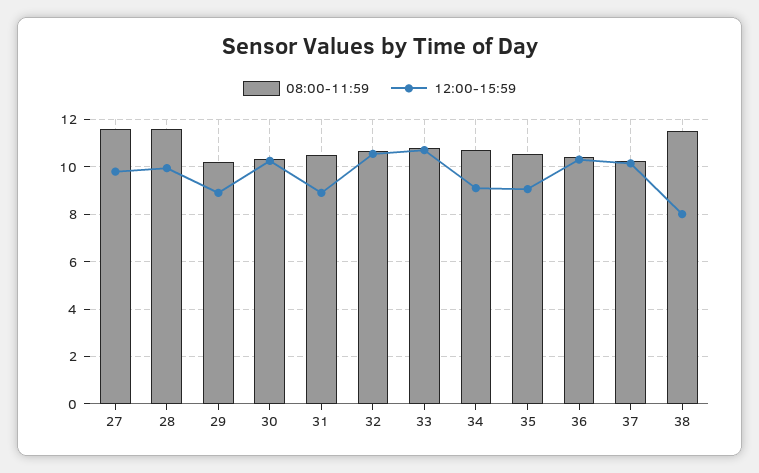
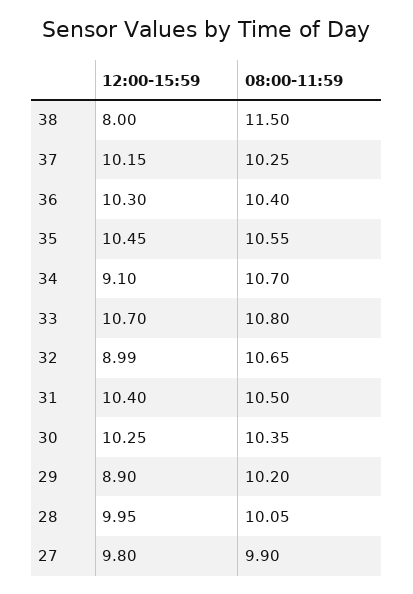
08:00-11:59, 27: 11.5 -> 9.9
08:00-11:59, 28: 11.5 -> 10.05
12:00-15:59, 31: 9 -> 10.4
12:00-15:59, 32: 10.5 -> 8.99
12:00-15:59, 35: 9 -> 10.45

